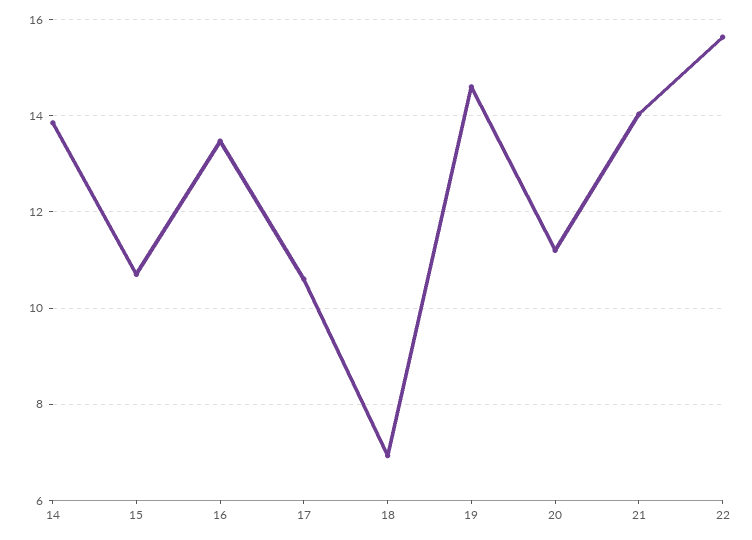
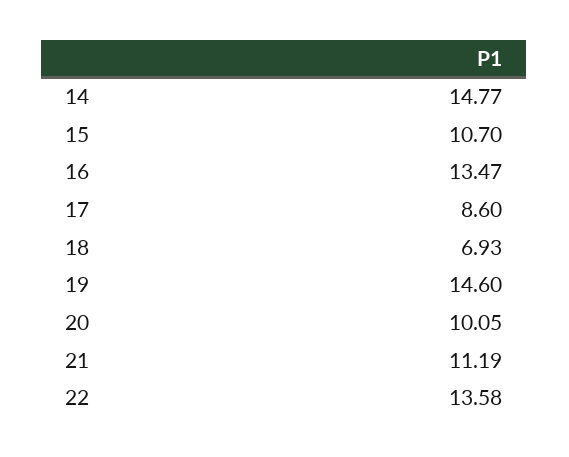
14: 13.8 -> 14.77
17: 10.6 -> 8.6
20: 11.2 -> 10.05
21: 14 -> 11.19
22: 15.6 -> 13.58

